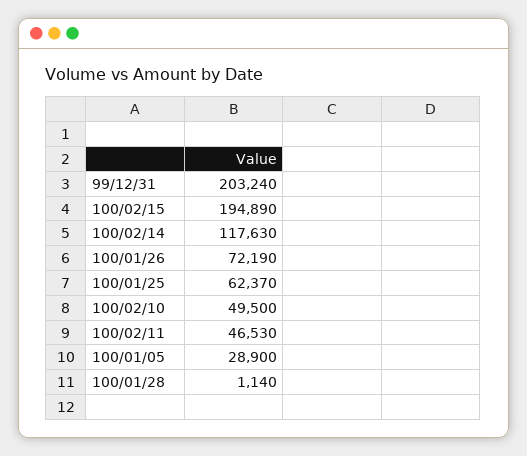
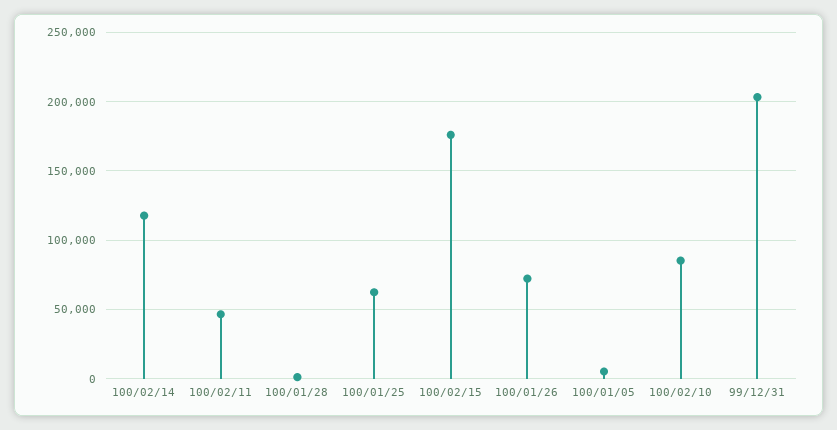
100/02/15: 194890 -> 175000
100/02/10: 49500 -> 85000
100/01/05: 28900 -> 5000

